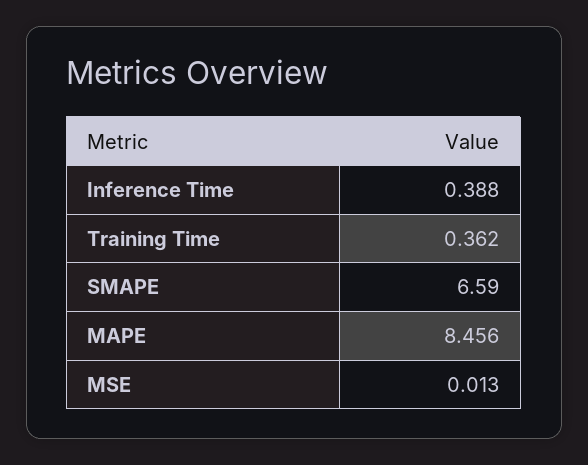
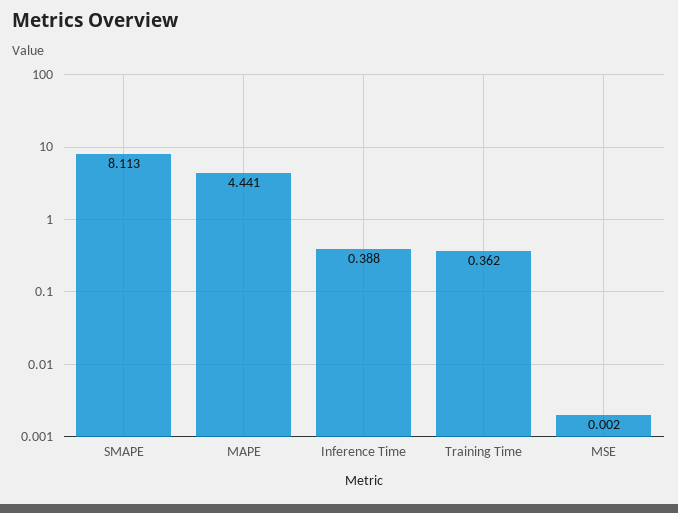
SMAPE: 6.59 -> 8.113
MAPE: 8.456 -> 4.441
MSE: 0.013 -> 0.002

